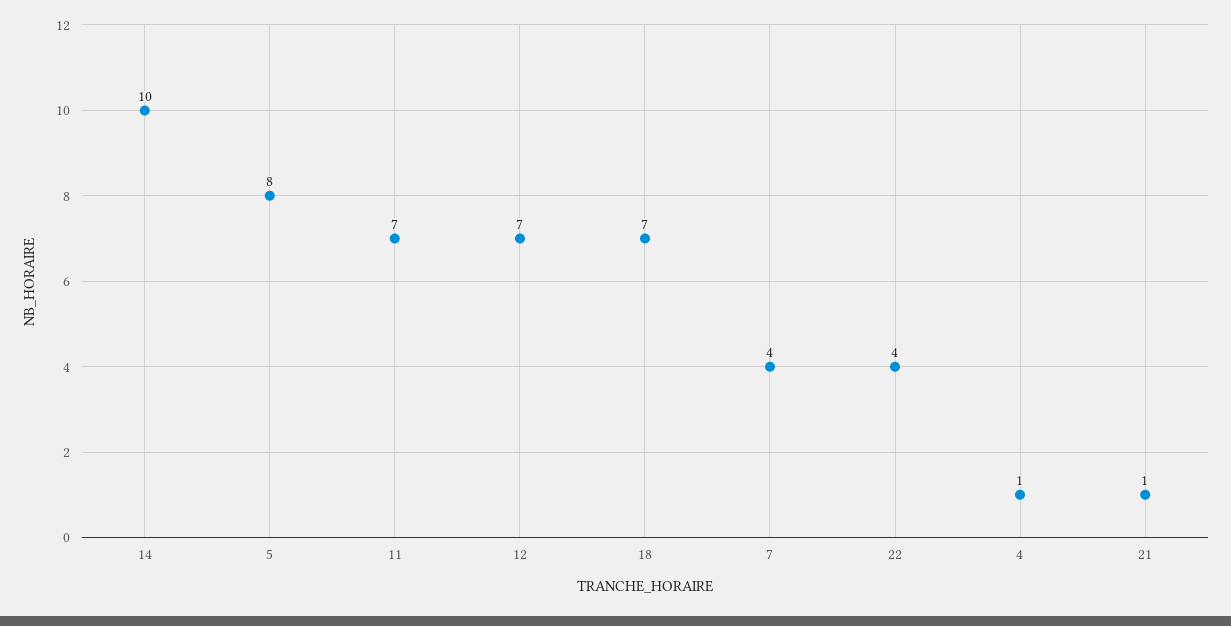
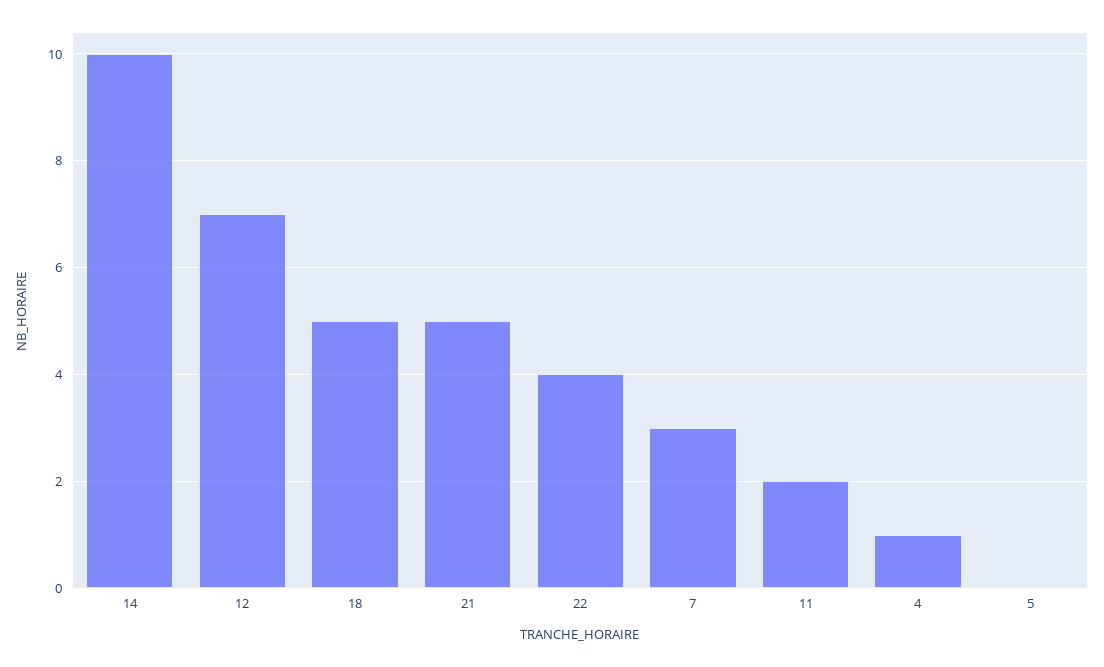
5: 8 -> 0
11: 7 -> 2
18: 7 -> 5
7: 4 -> 3
21: 1 -> 5

